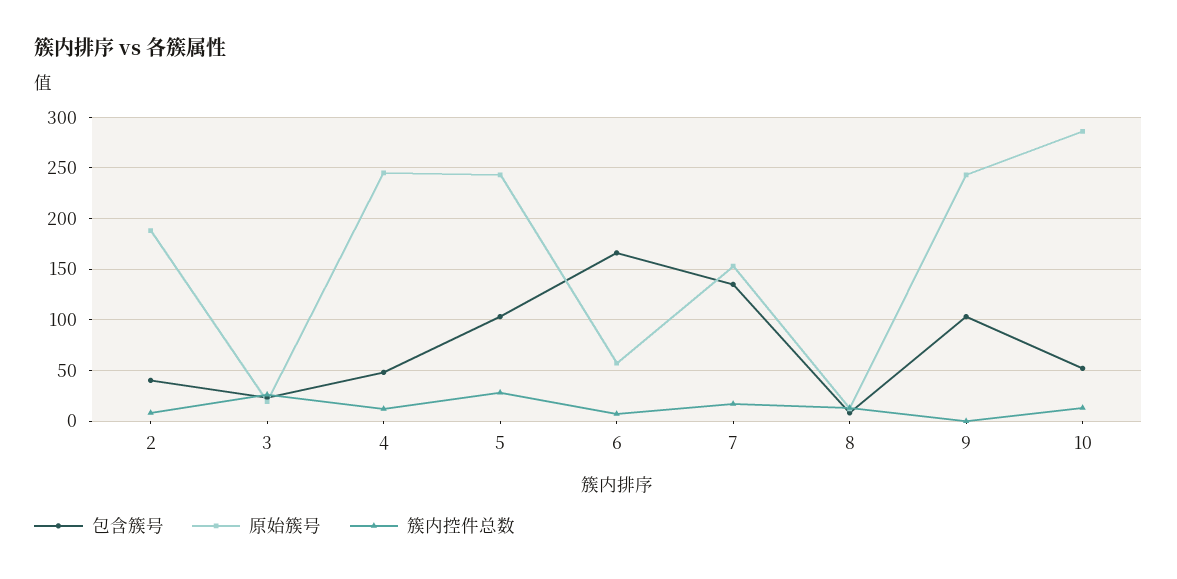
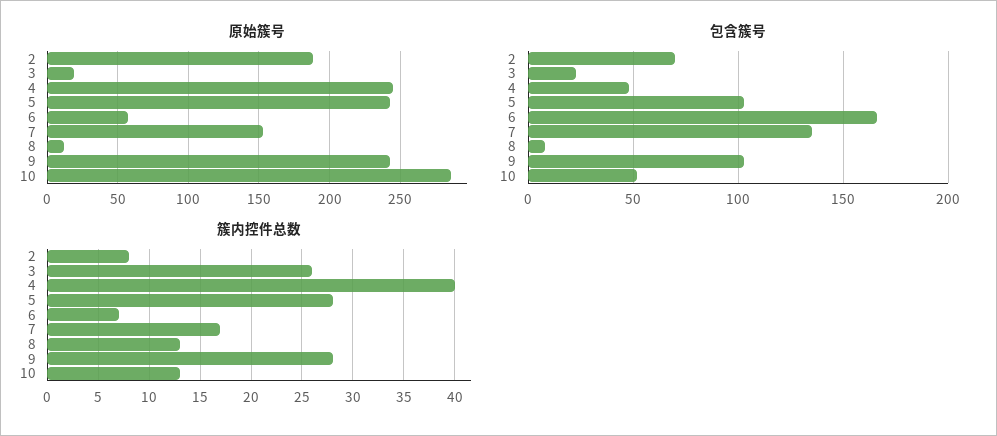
包含簇号, 2: 40 -> 70
簇内控件总数, 4: 10 -> 40
簇内控件总数, 9: 0 -> 28

